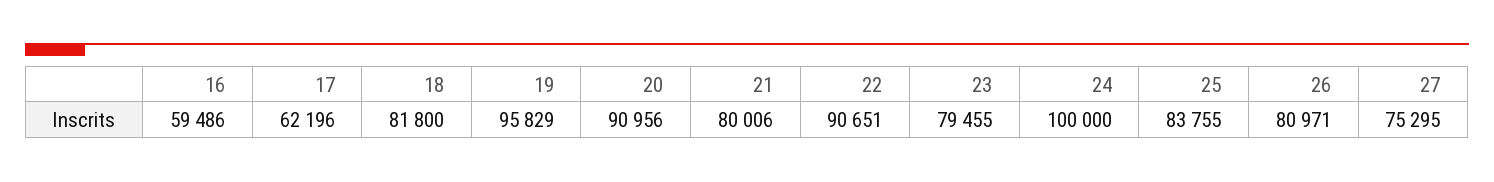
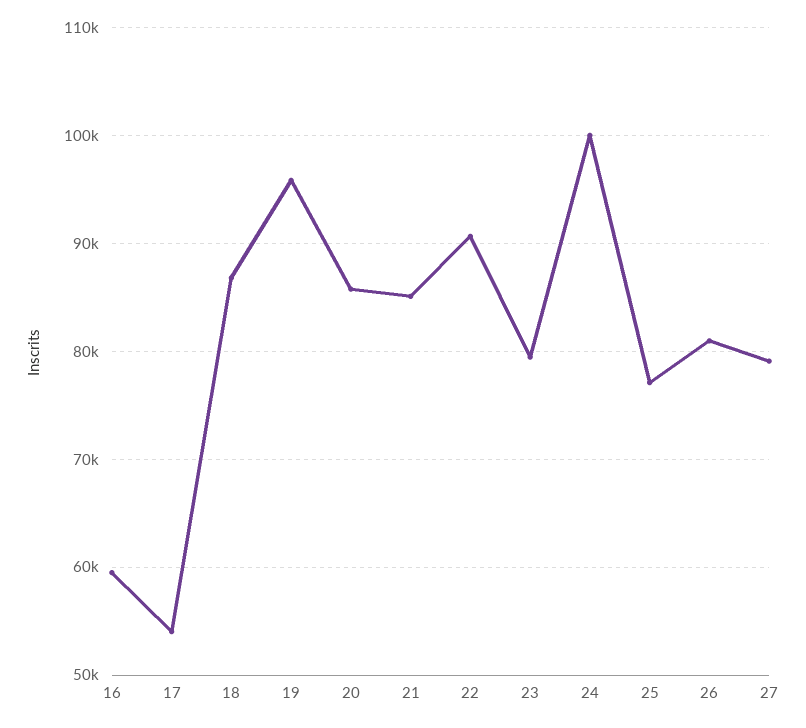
17: 62196 -> 54000
18: 81800 -> 87000
20: 90956 -> 86000
21: 80006 -> 85000
25: 83755 -> 77000
27: 75295 -> 79000

